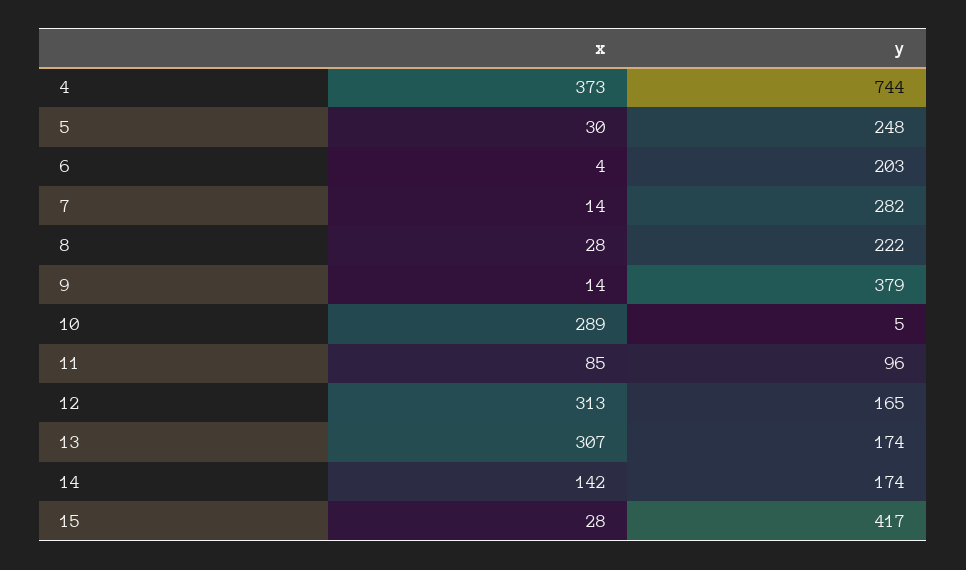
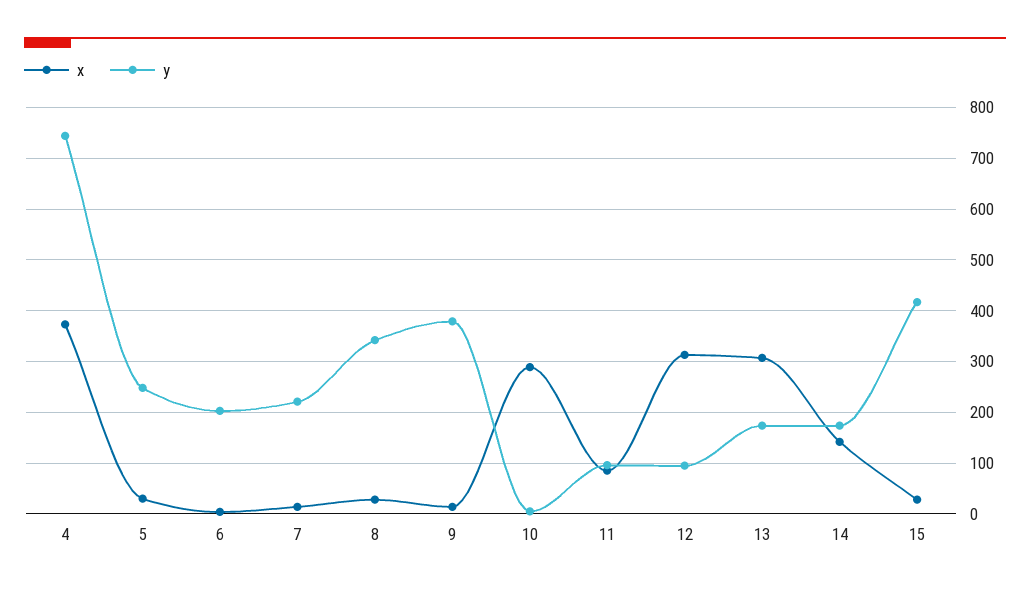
y, 7: 282 -> 220
y, 8: 222 -> 340
y, 12: 165 -> 100

